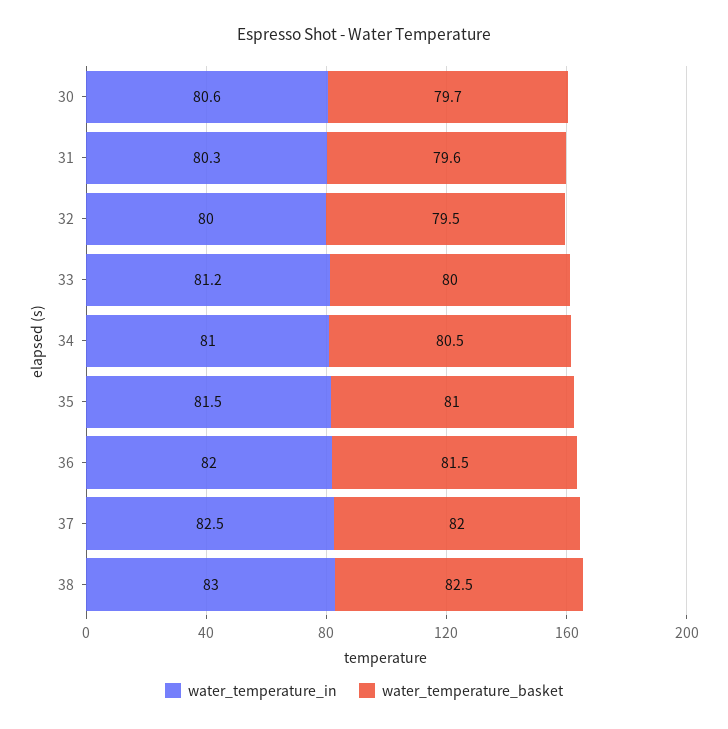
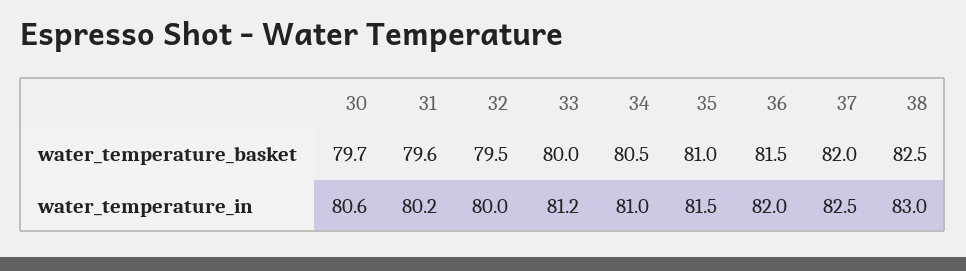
water_temperature_in, 31: 80.3 -> 80.2

